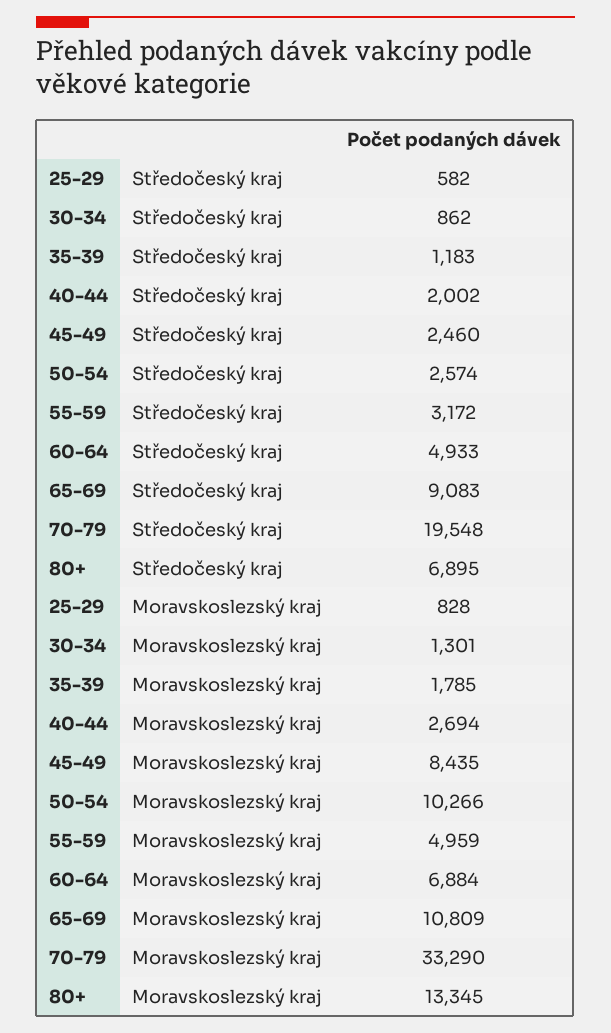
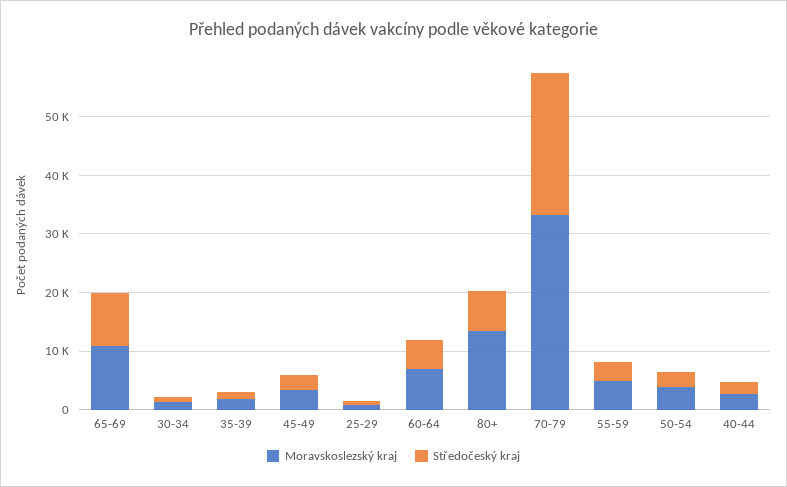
Středočeský kraj, 70-79: 19548 -> 24000
Moravskoslezský kraj, 45-49: 8435 -> 4000
Moravskoslezský kraj, 50-54: 10266 -> 4000

